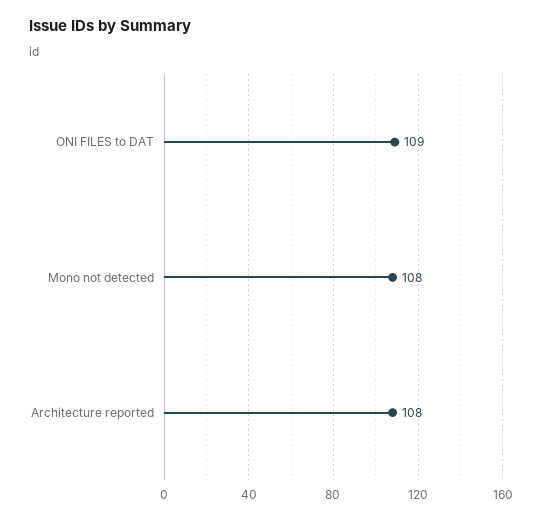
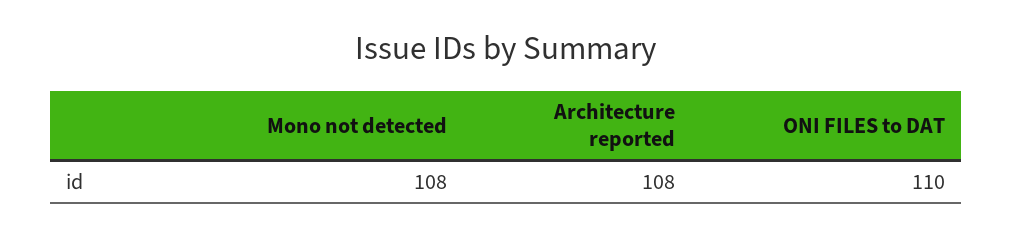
ONI FILES to DAT: 109 -> 110

